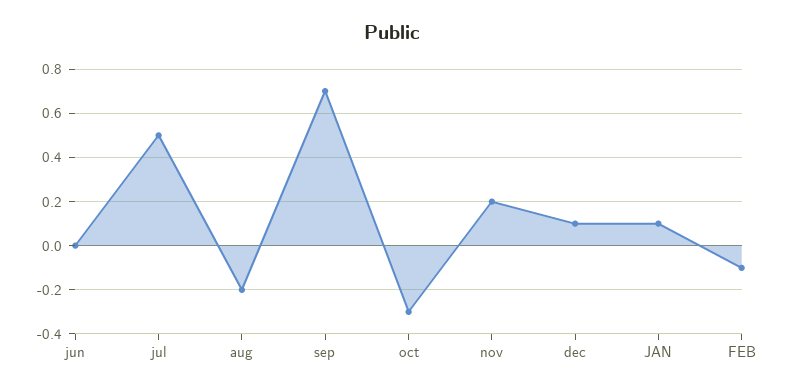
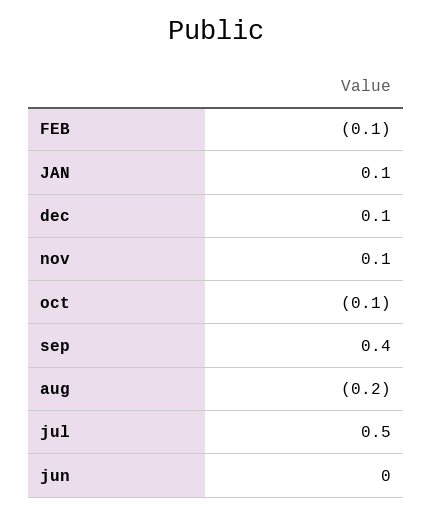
sep: 0.7 -> 0.4
oct: -0.3 -> -0.1
nov: 0.2 -> 0.1

